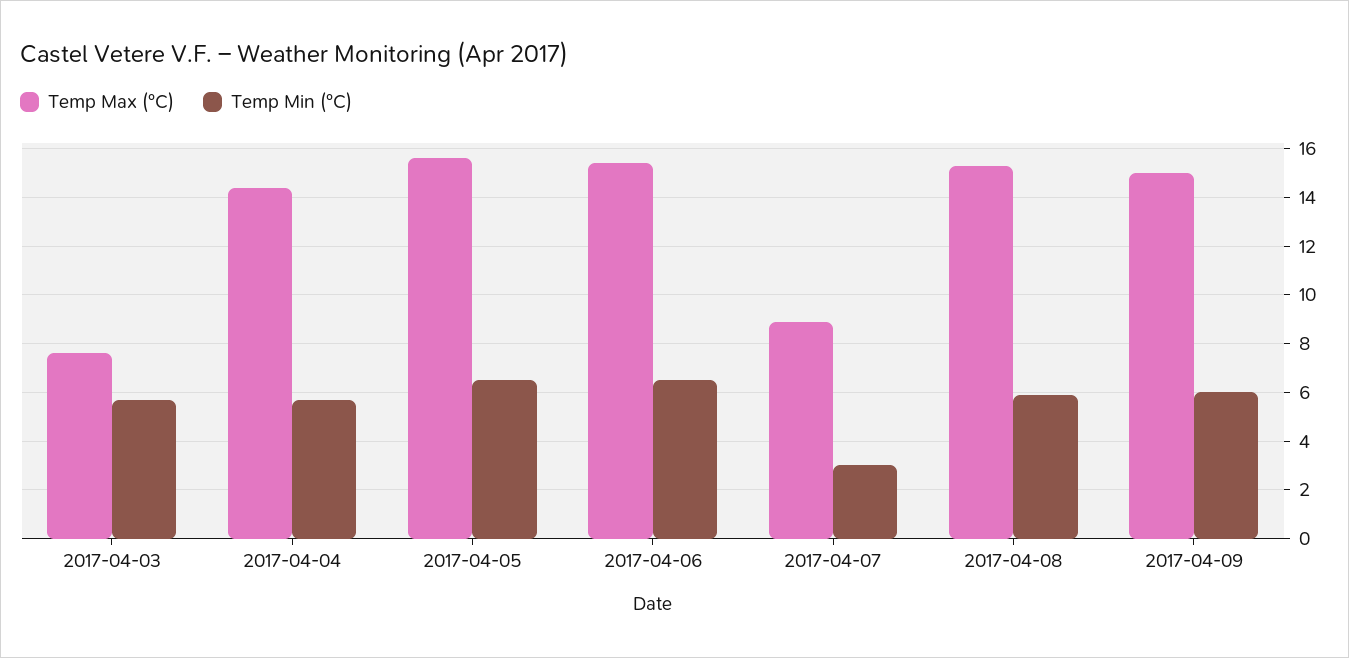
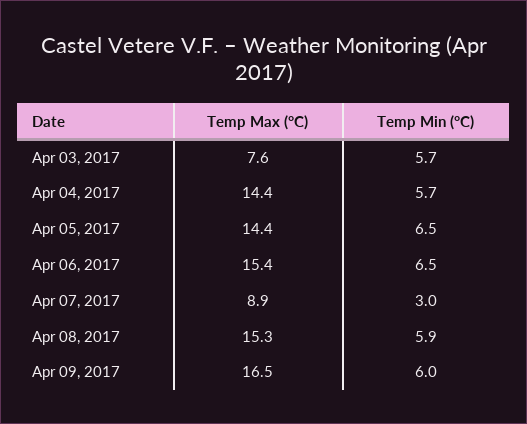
Temp Max (°C), 2017-04-05: 15.5 -> 14.4
Temp Max (°C), 2017-04-09: 15 -> 16.5

